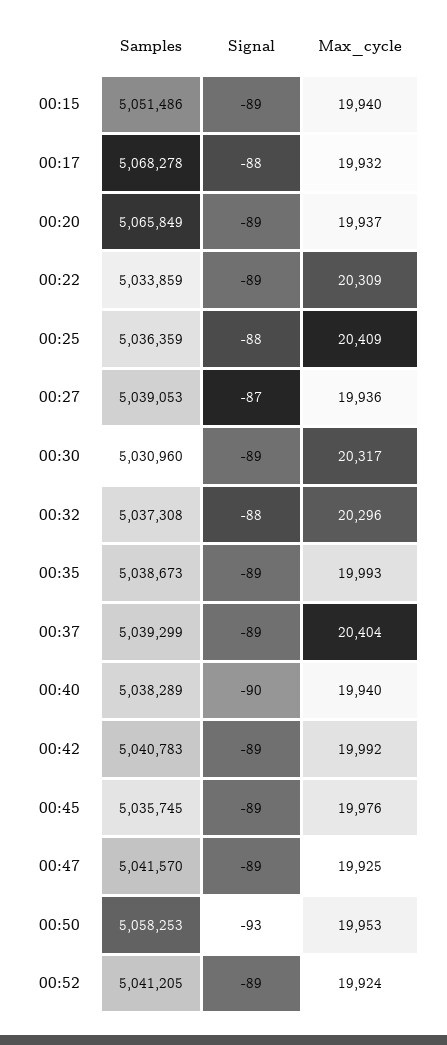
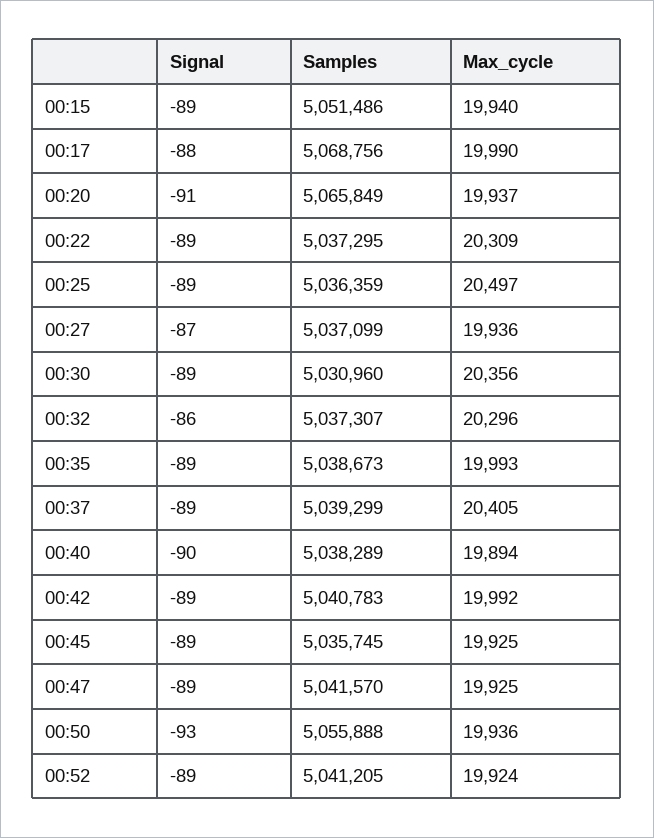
Samples, 00:17: 5068278 -> 5068756
Max_cycle, 00:17: 19932 -> 19990
Signal, 00:20: -89 -> -91
Samples, 00:22: 5033859 -> 5037295
Signal, 00:25: -88 -> -89
Max_cycle, 00:25: 20409 -> 20497
Samples, 00:27: 5039053 -> 5037099
Max_cycle, 00:30: 20317 -> 20356
Samples, 00:32: 5037308 -> 5037307
Signal, 00:32: -88 -> -86
Max_cycle, 00:37: 20404 -> 20405
Max_cycle, 00:40: 19940 -> 19894
Max_cycle, 00:45: 19976 -> 19925
Samples, 00:50: 5058253 -> 5055888
Max_cycle, 00:50: 19953 -> 19936

